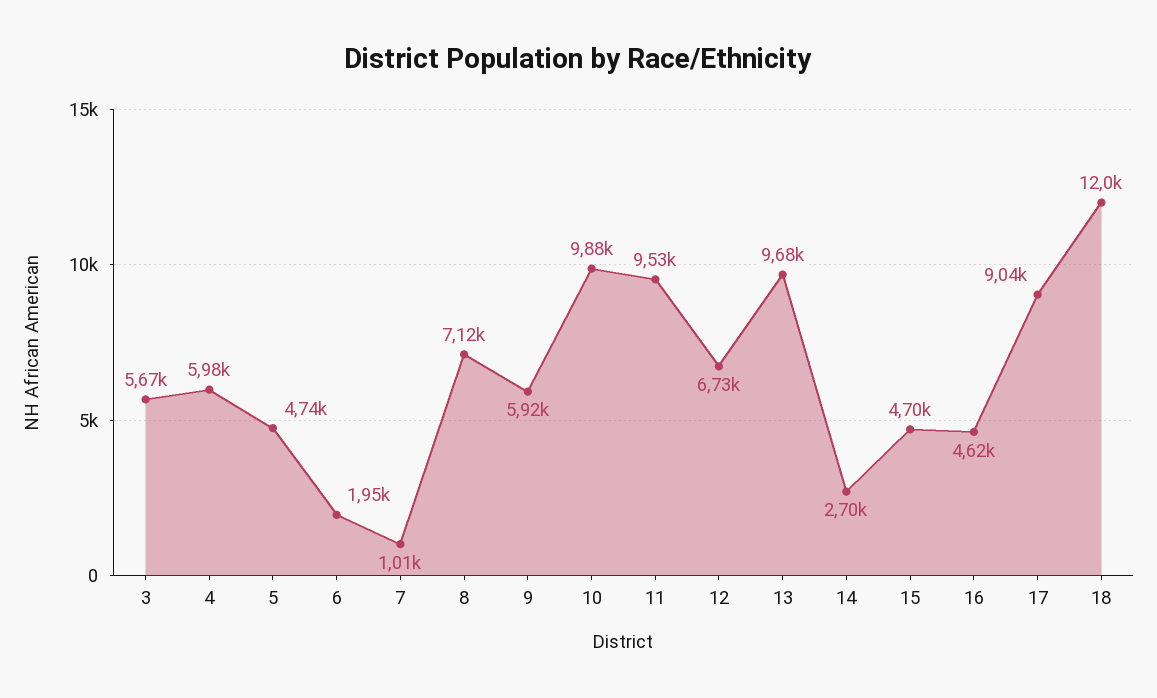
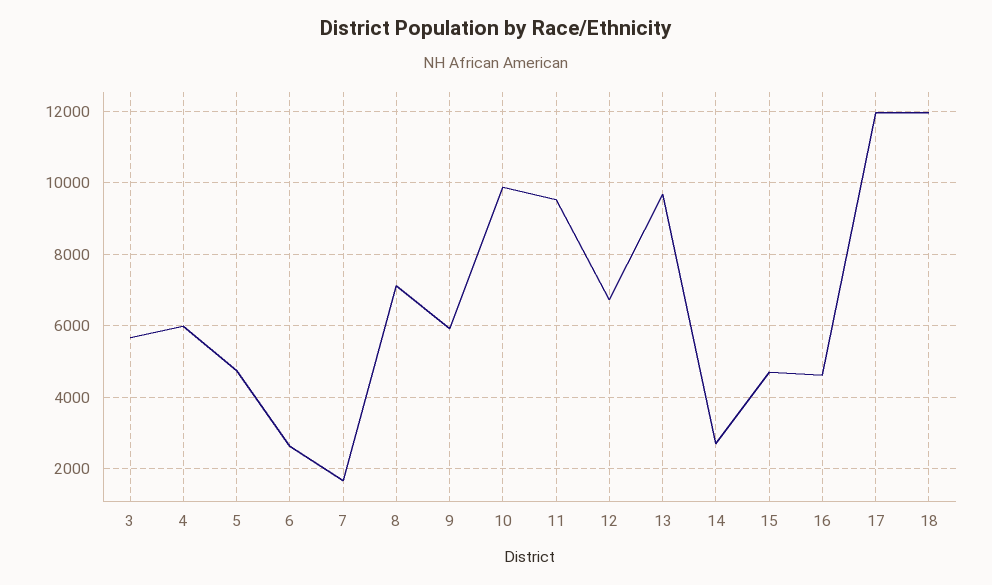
6: 1950 -> 2600
7: 1010 -> 1600
17: 9040 -> 12000

